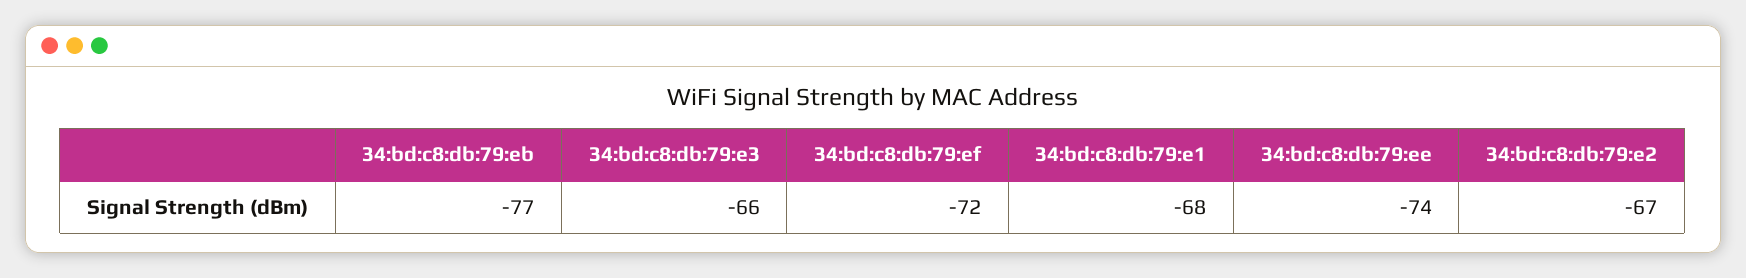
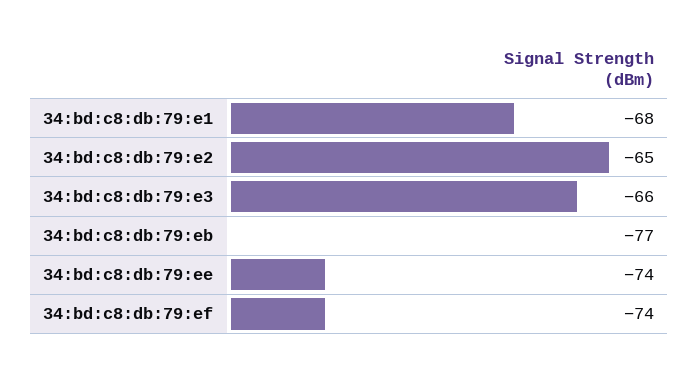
34:bd:c8:db:79:ef: -72 -> -74
34:bd:c8:db:79:e2: -67 -> -65

